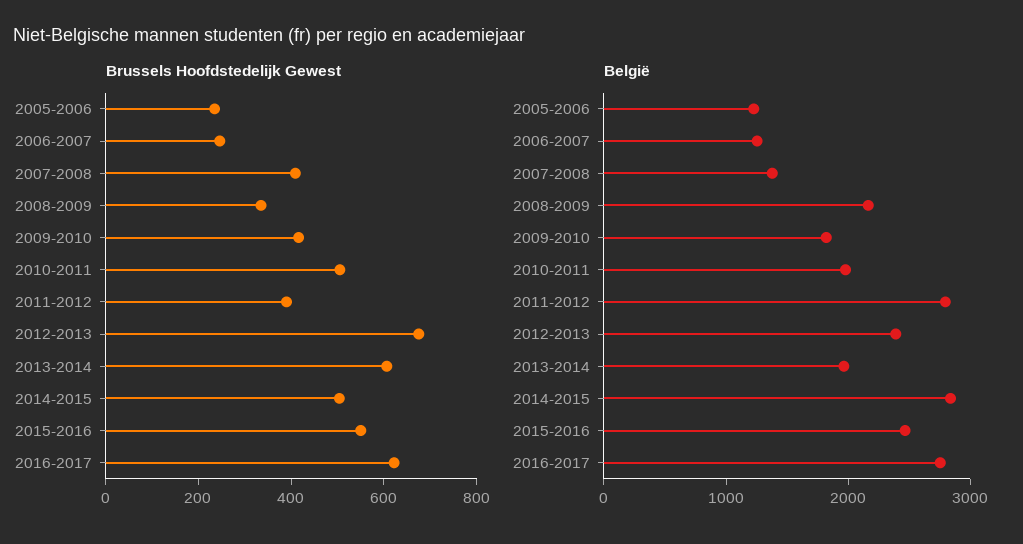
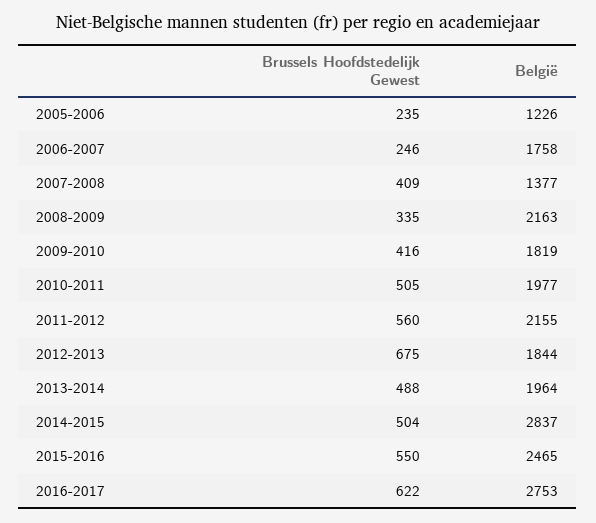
Brussels Hoofdstedelijk Gewest, 2011-2012: 400 -> 560
Brussels Hoofdstedelijk Gewest, 2013-2014: 600 -> 488
België, 2006-2007: 1200 -> 1758
België, 2011-2012: 2800 -> 2155
België, 2012-2013: 2400 -> 1844

